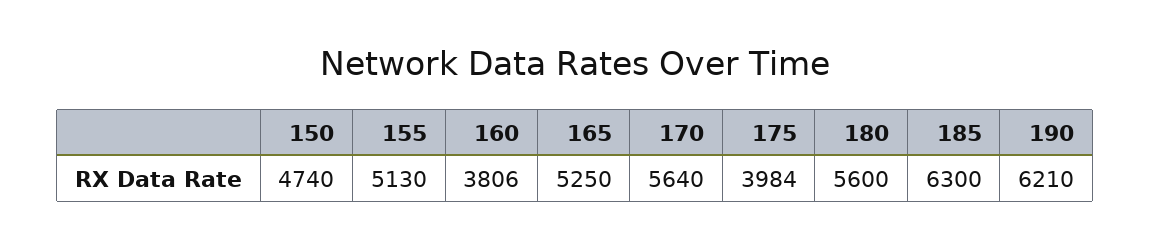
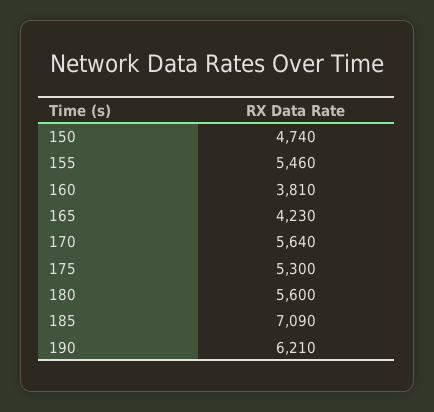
155: 5130 -> 5460
160: 3806 -> 3810
165: 5250 -> 4230
175: 3984 -> 5300
185: 6300 -> 7090

